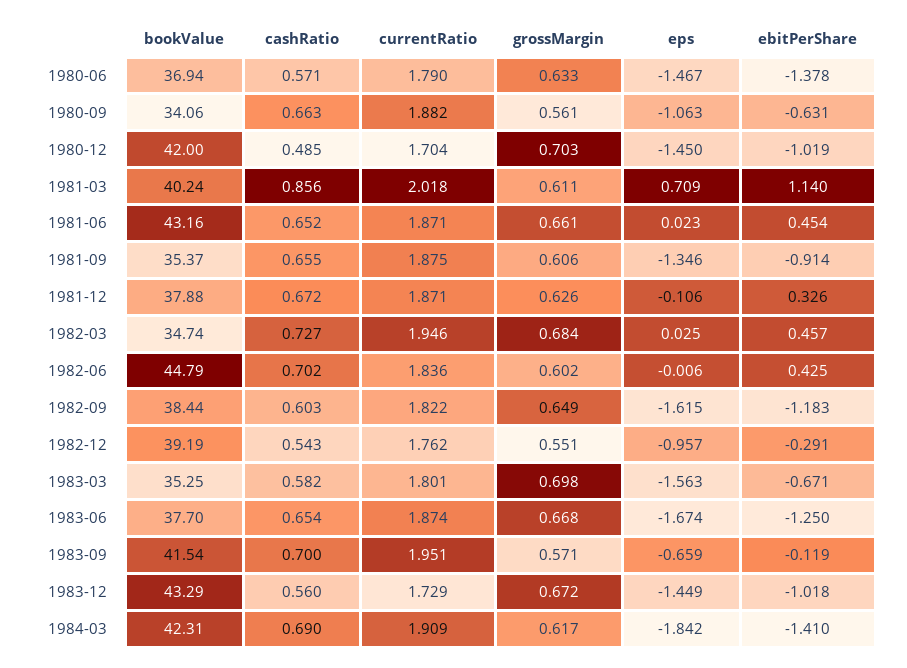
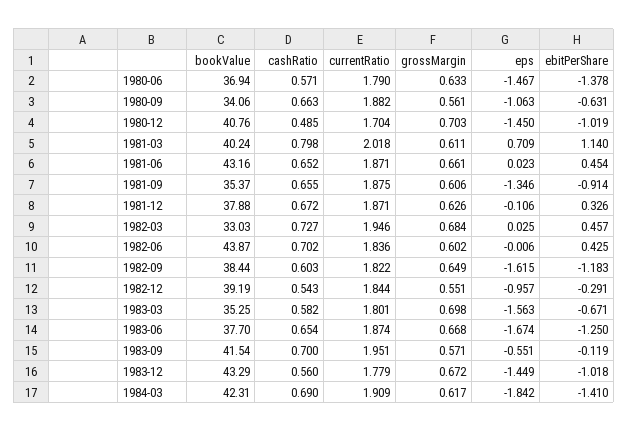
bookValue, 1980-12: 42 -> 40.76
cashRatio, 1981-03: 0.856 -> 0.798
bookValue, 1982-03: 34.74 -> 33.03
bookValue, 1982-06: 44.79 -> 43.87
currentRatio, 1982-12: 1.762 -> 1.844
eps, 1983-09: -0.659 -> -0.551
currentRatio, 1983-12: 1.729 -> 1.779

